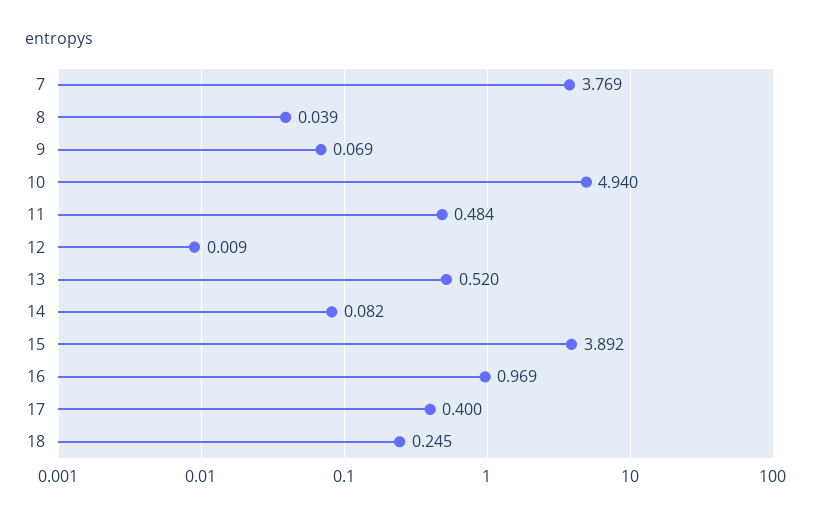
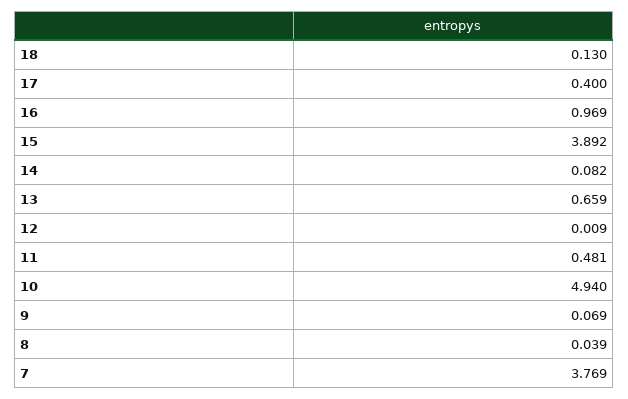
11: 0.484 -> 0.481
13: 0.52 -> 0.659
18: 0.245 -> 0.13

